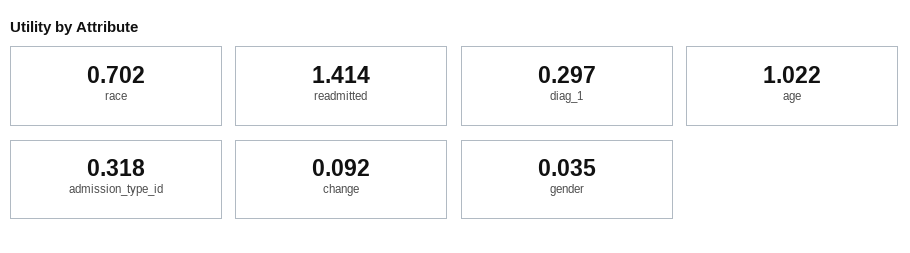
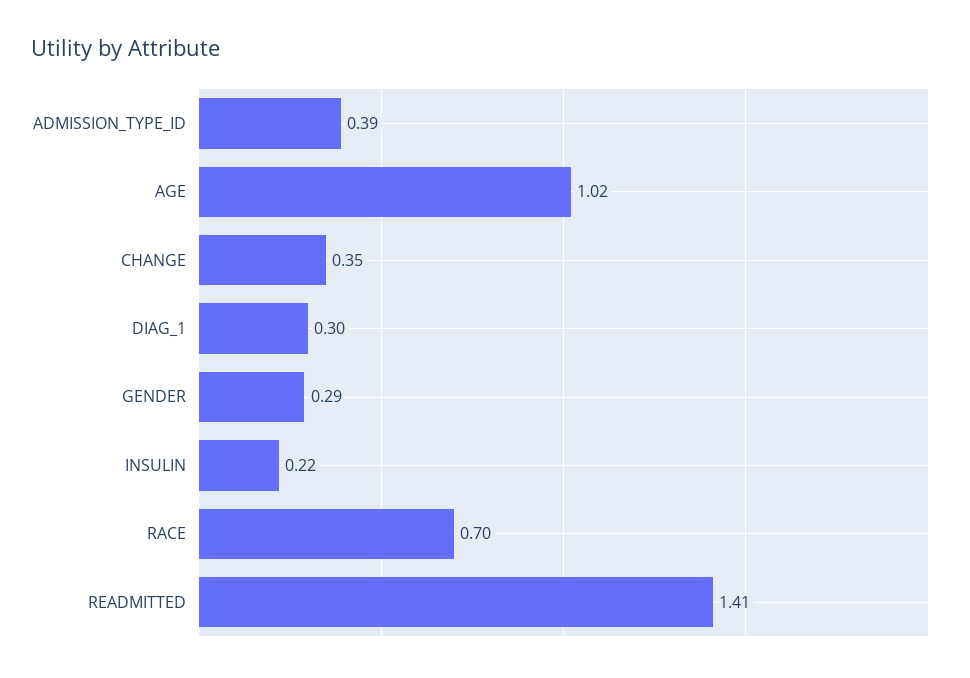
admission_type_id: 0.318 -> 0.39
change: 0.092 -> 0.35
gender: 0.035 -> 0.29
INSULIN: none -> 0.22

